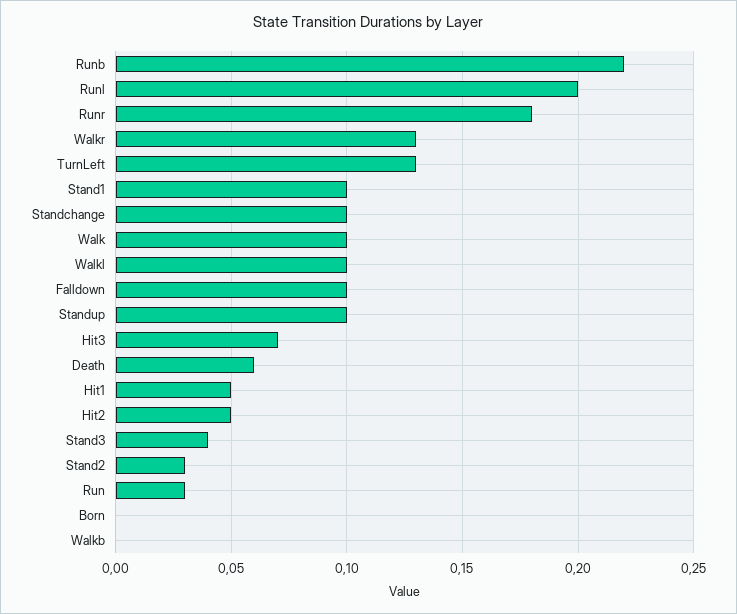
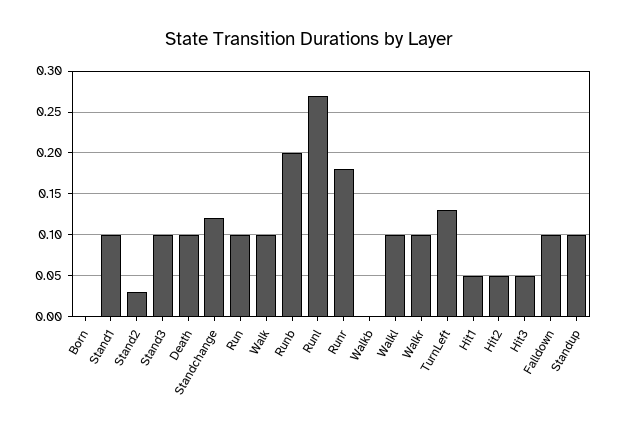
Runb: 0.22 -> 0.2
Runl: 0.2 -> 0.27
Walkr: 0.13 -> 0.1
Standchange: 0.1 -> 0.12
Hit3: 0.07 -> 0.05
Death: 0.06 -> 0.1
Stand3: 0.04 -> 0.1
Run: 0.03 -> 0.1

